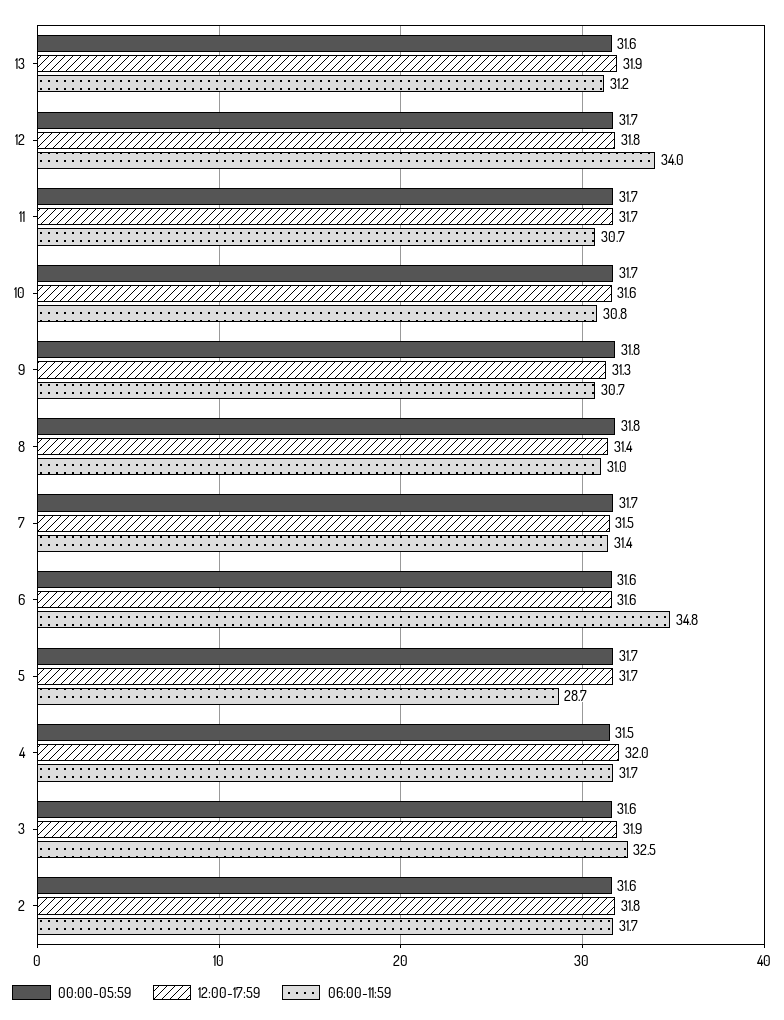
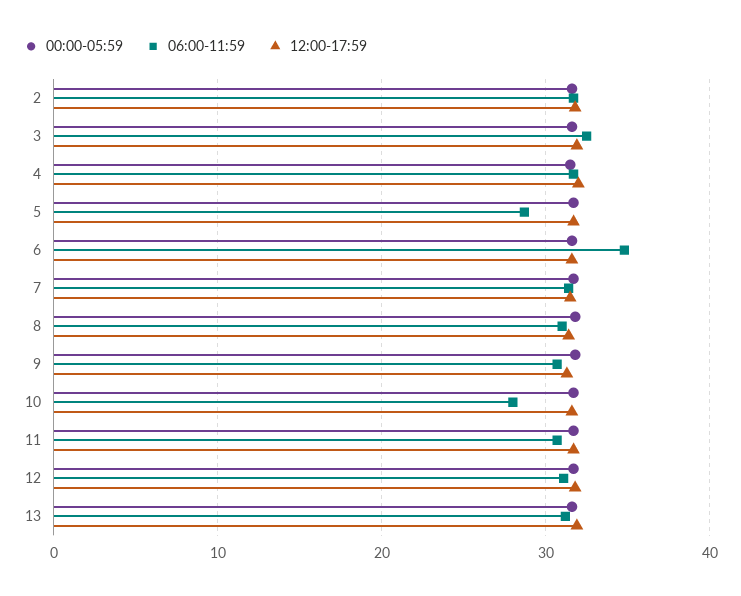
06:00-11:59, 12: 34 -> 31
06:00-11:59, 10: 30.8 -> 28

